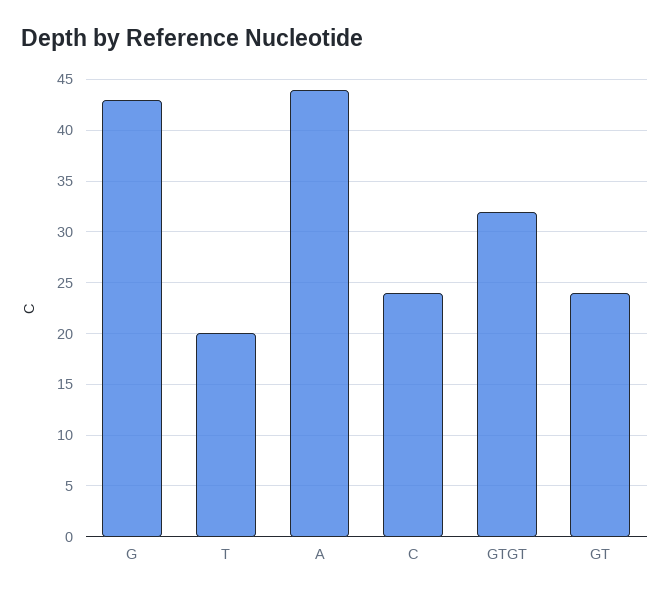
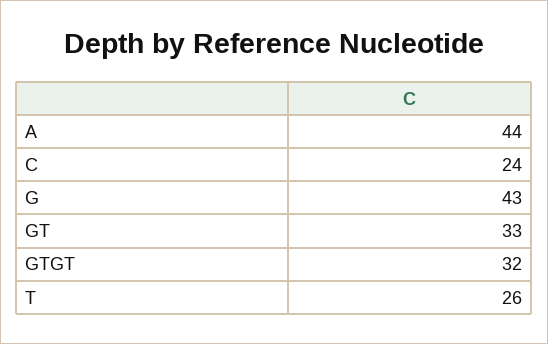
T: 20 -> 26
GT: 24 -> 33

